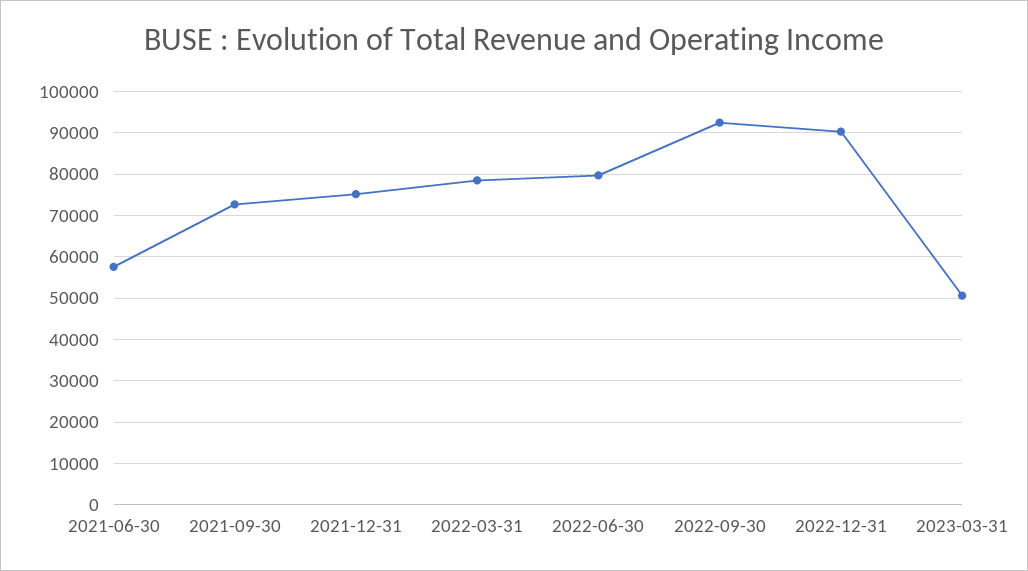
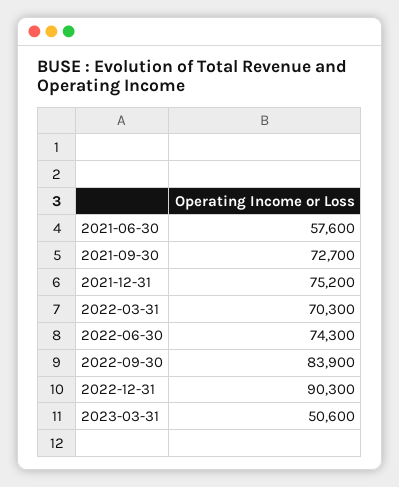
2022-03-31: 78000 -> 70300
2022-06-30: 80000 -> 74300
2022-09-30: 92000 -> 83900

